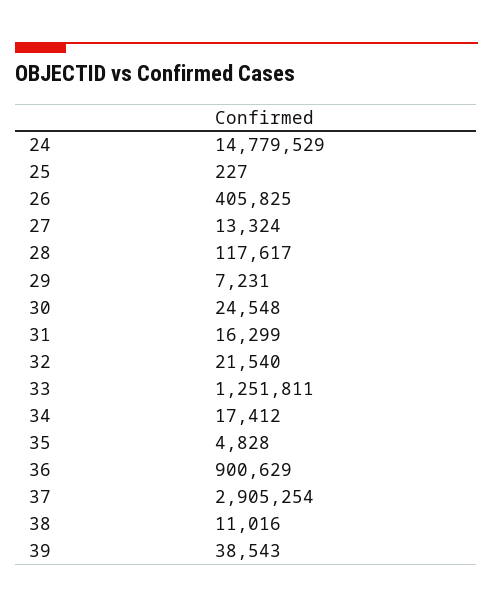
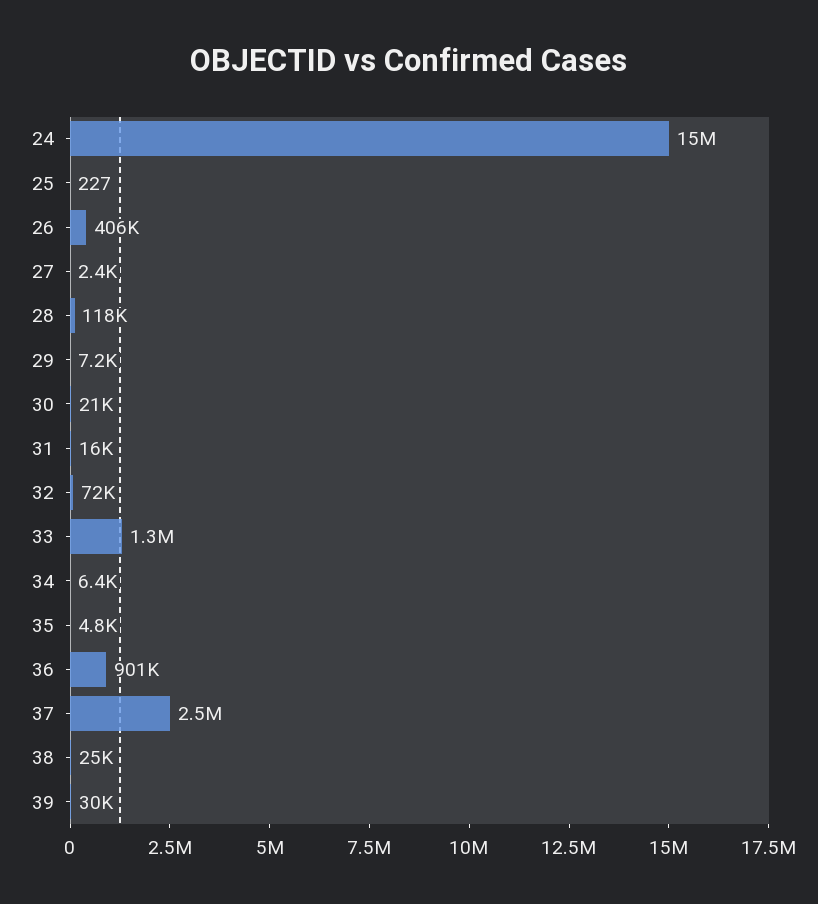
27: 13324 -> 2400
30: 24548 -> 21000
32: 21540 -> 72000
34: 17412 -> 6400
37: 2905254 -> 2500000
38: 11016 -> 25000
39: 38543 -> 30000

